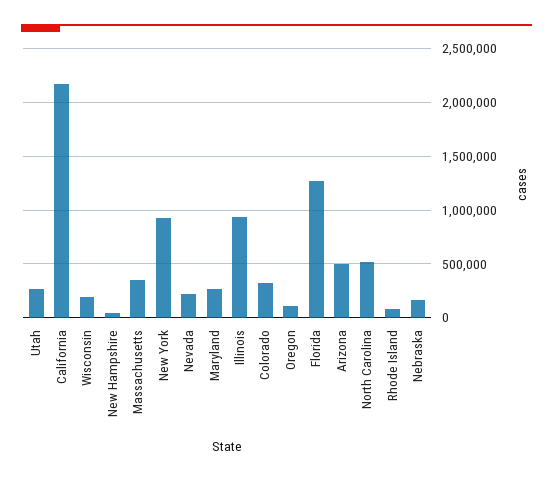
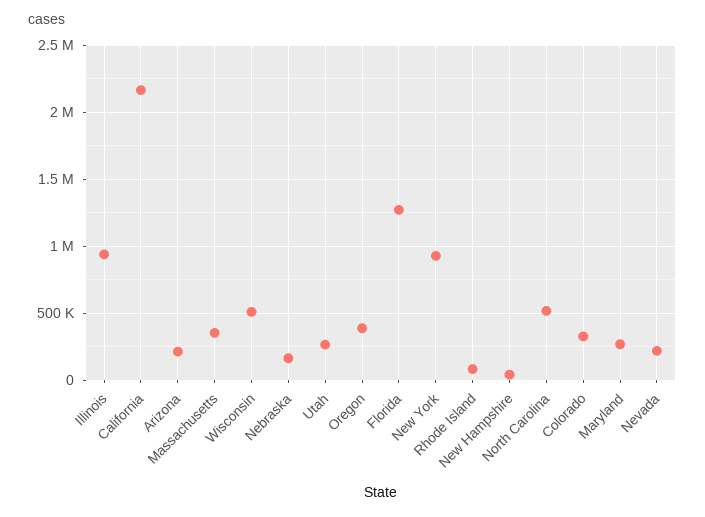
Wisconsin: 200000 -> 500000
Oregon: 100000 -> 400000
Arizona: 500000 -> 200000

